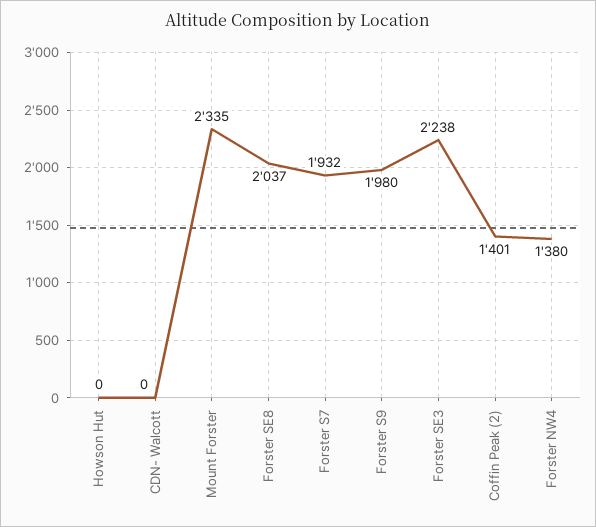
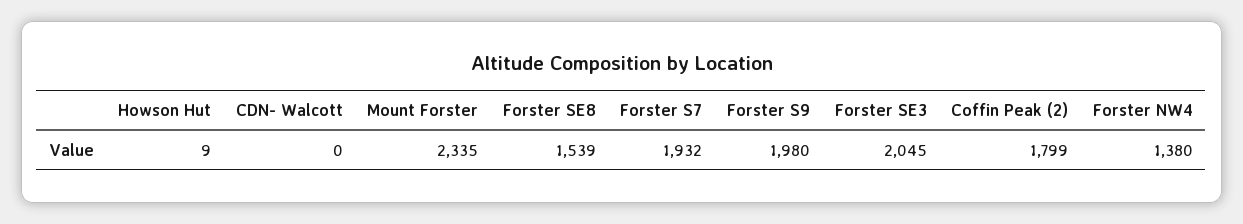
Howson Hut: 0 -> 9
Forster SE8: 2037 -> 1539
Forster SE3: 2238 -> 2045
Coffin Peak (2): 1401 -> 1799

